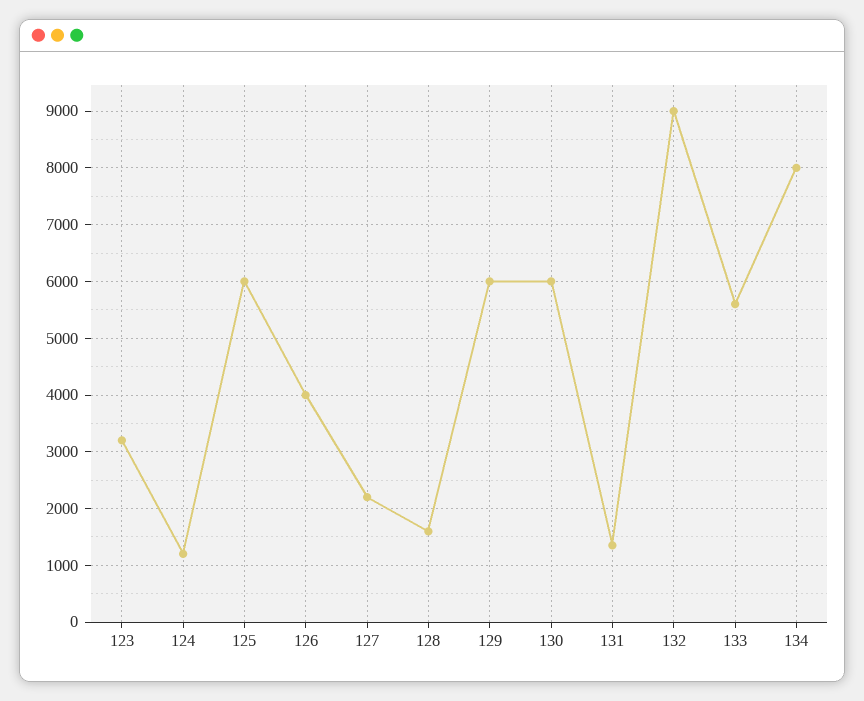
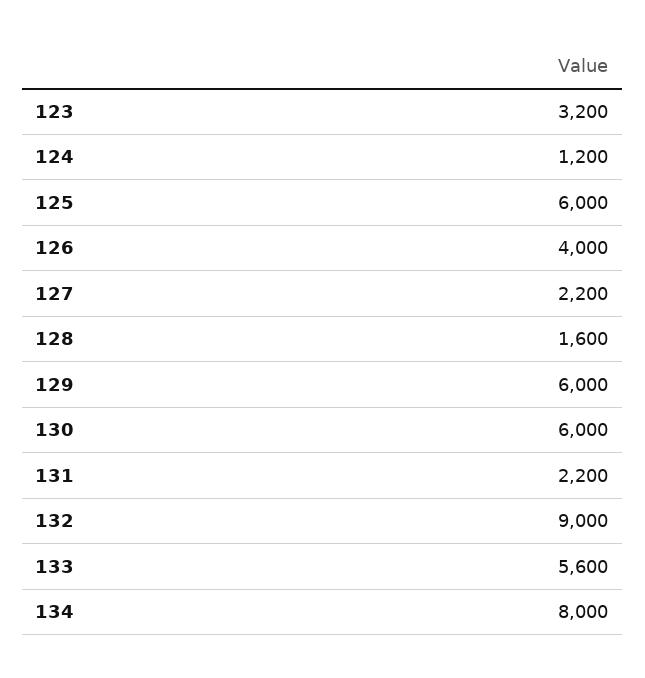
131: 1400 -> 2200

